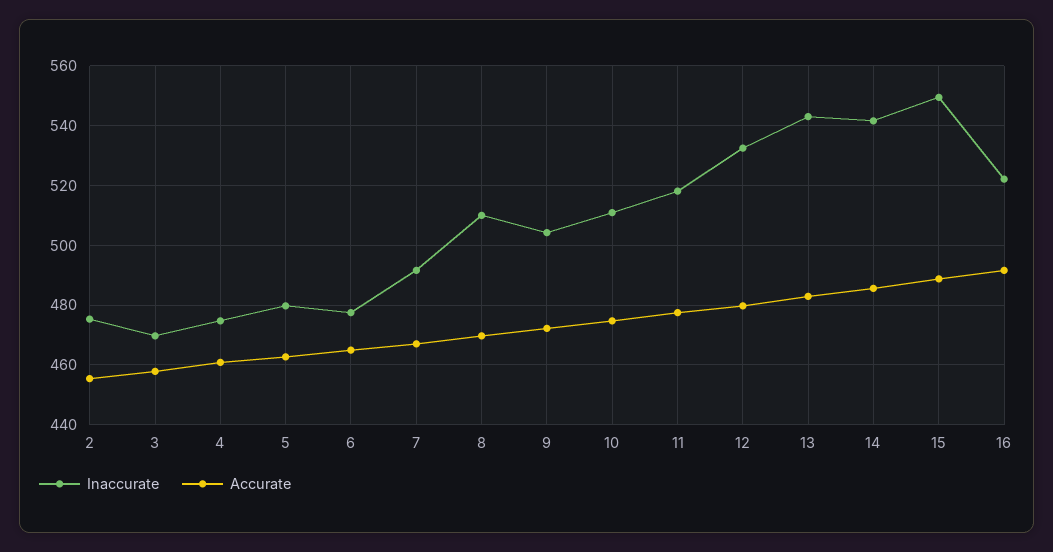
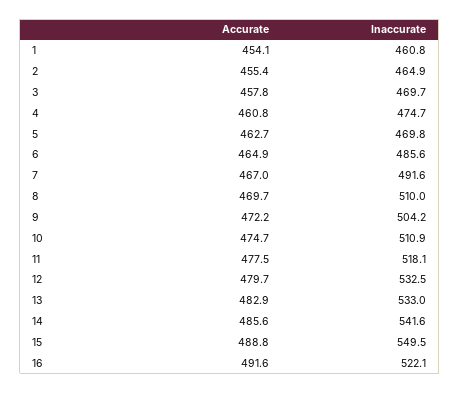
Inaccurate, 2: 475 -> 464.9
Inaccurate, 5: 480 -> 469.8
Inaccurate, 6: 477.5 -> 485.6
Inaccurate, 13: 542.5 -> 533
Accurate, 1: none -> 454.1
Inaccurate, 1: none -> 460.8

